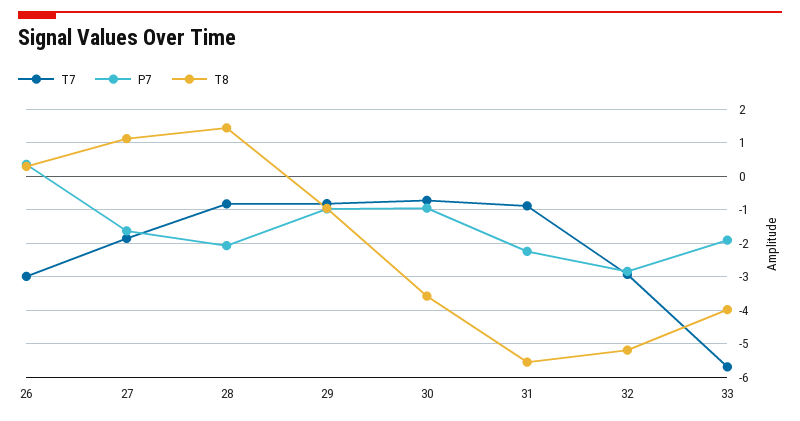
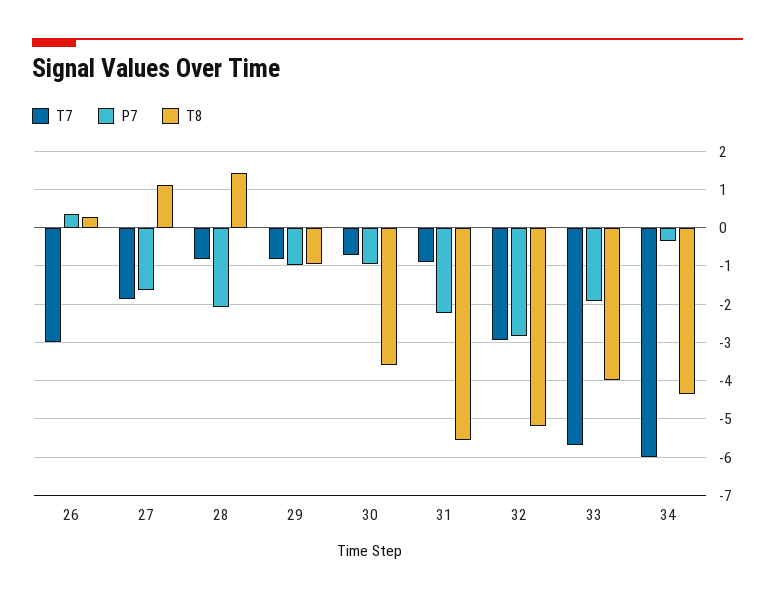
T7, 34: none -> -6
P7, 34: none -> -0.4
T8, 34: none -> -4.4

